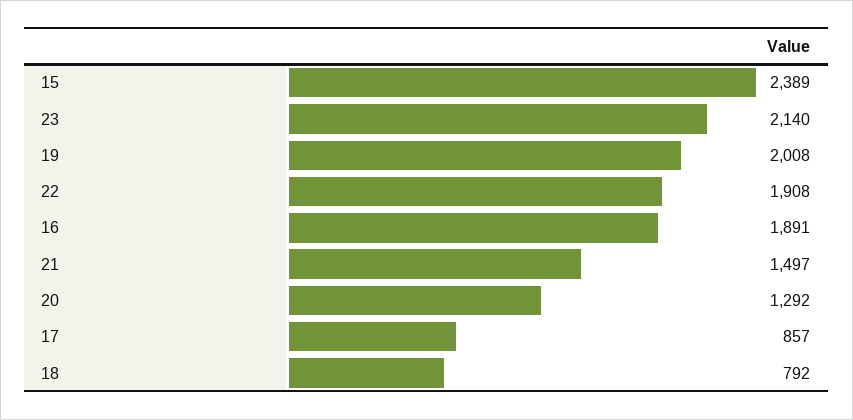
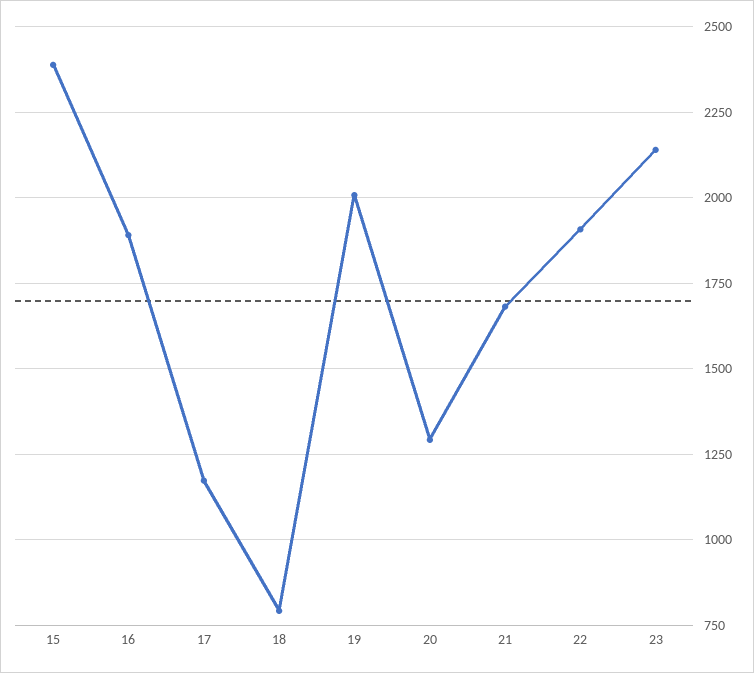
21: 1497 -> 1675
17: 857 -> 1175

